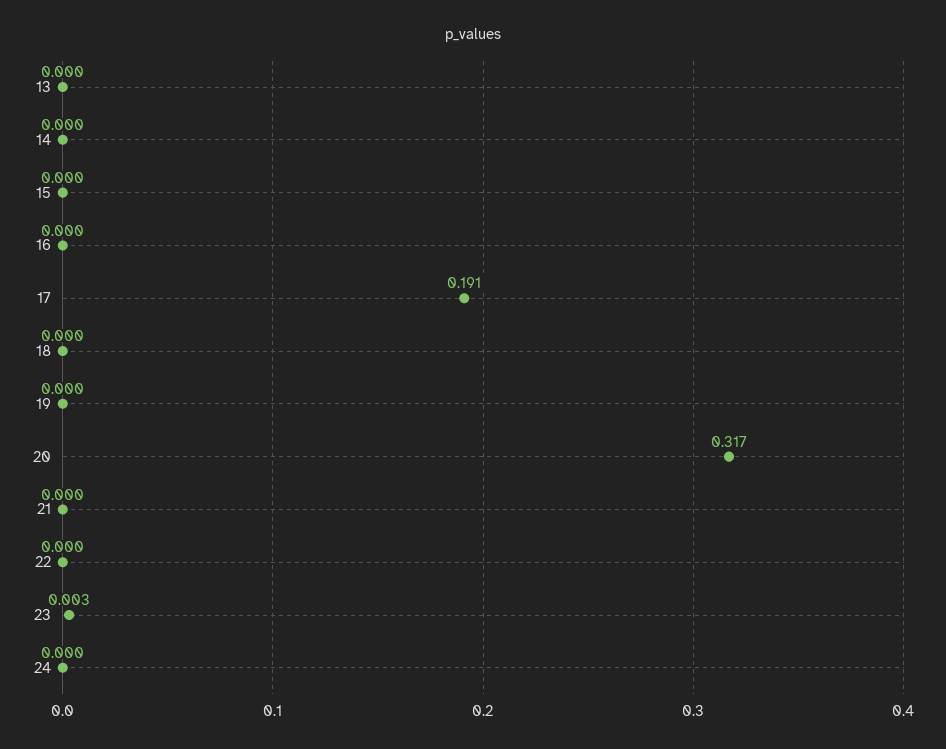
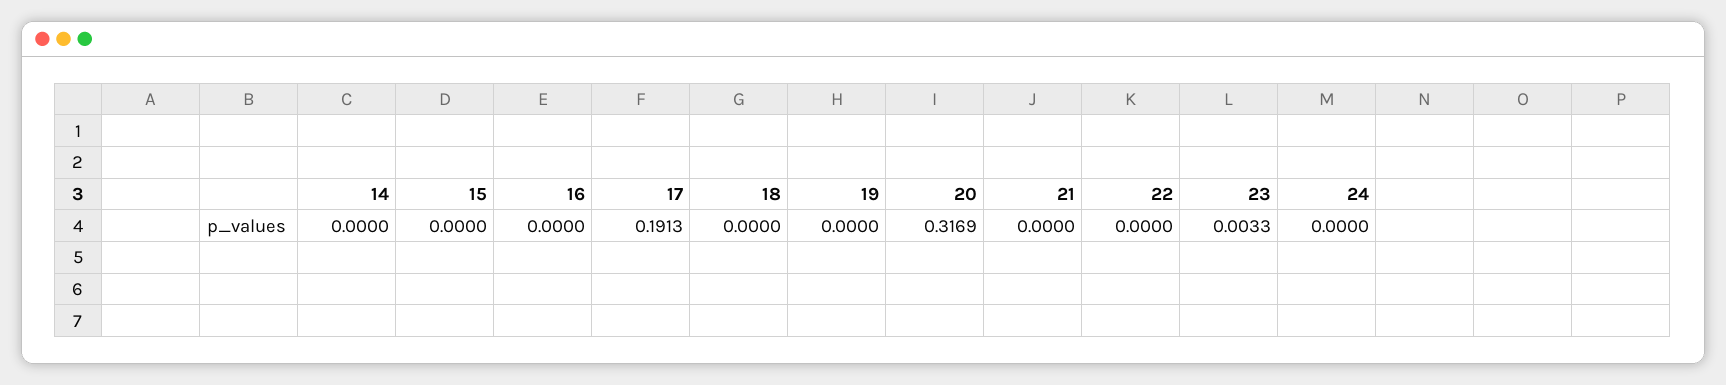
13: 0 -> none

